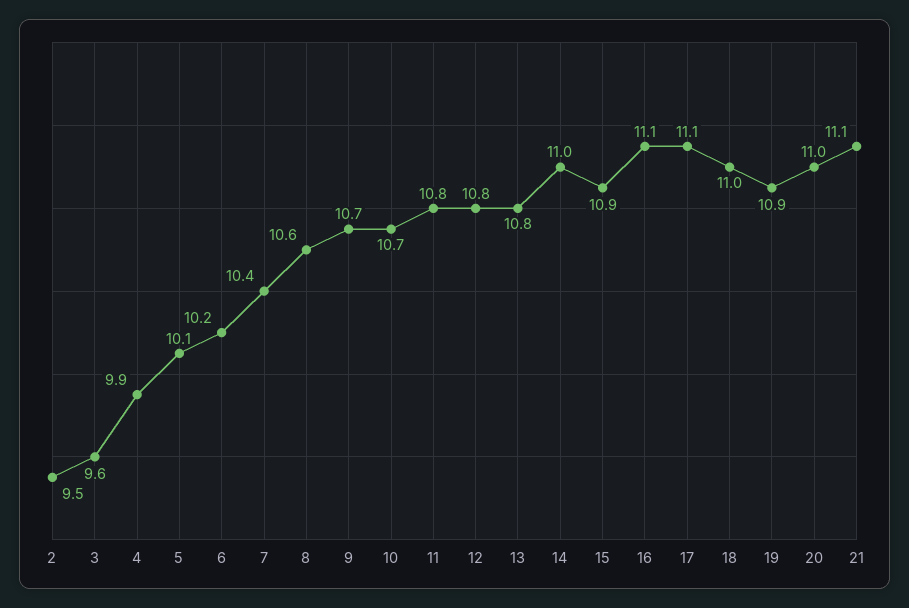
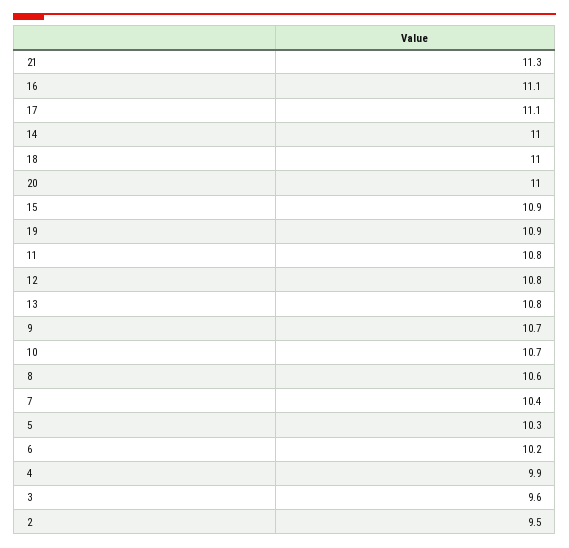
5: 10.1 -> 10.3
21: 11.1 -> 11.3

